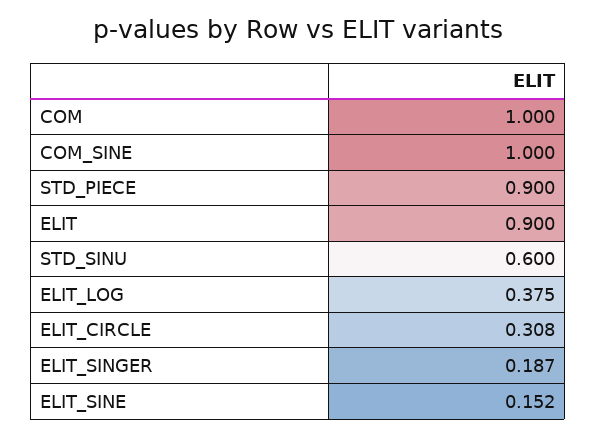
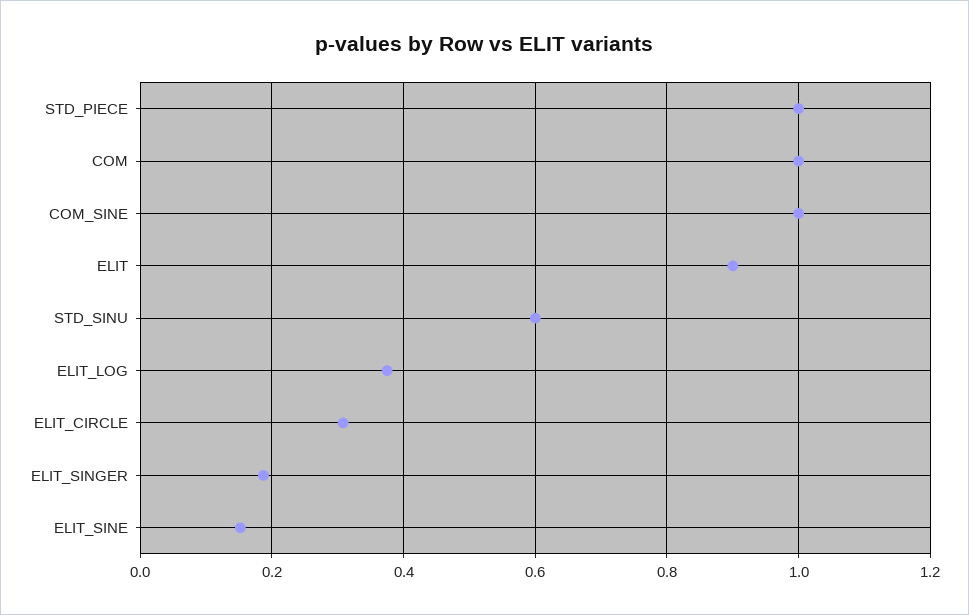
STD_PIECE: 0.9 -> 1

